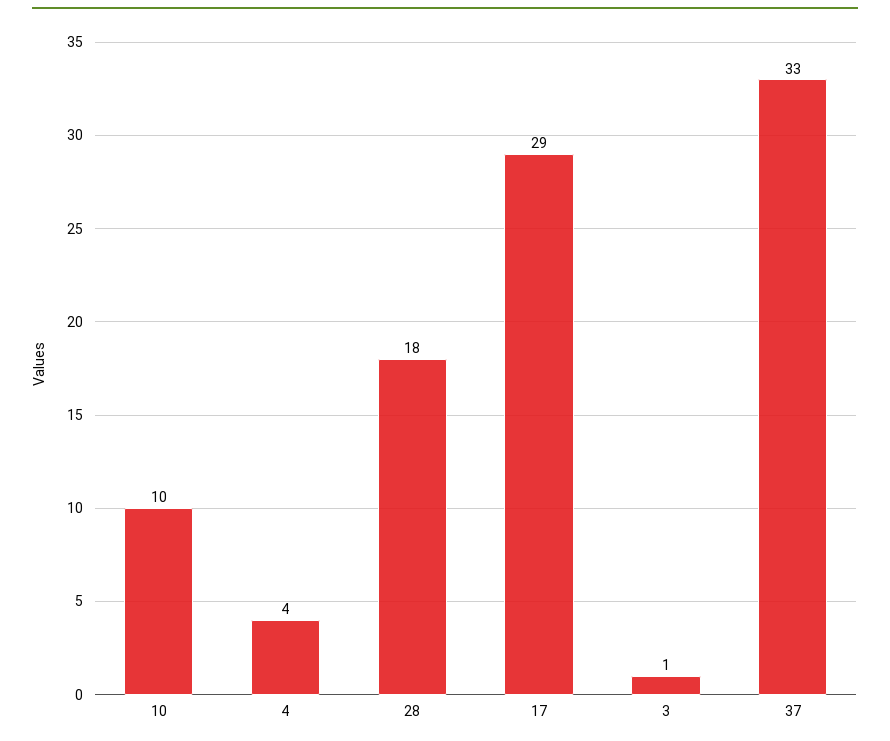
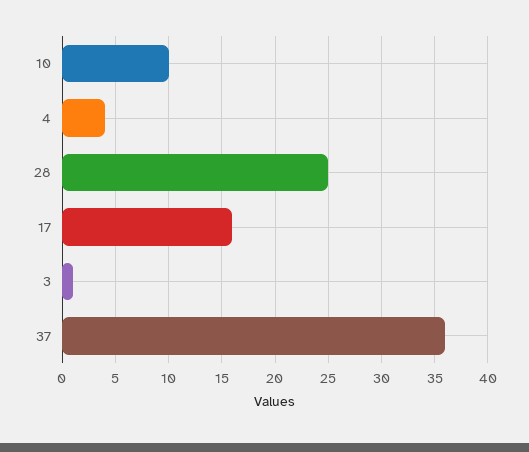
28: 18 -> 25
17: 29 -> 16
37: 33 -> 36

